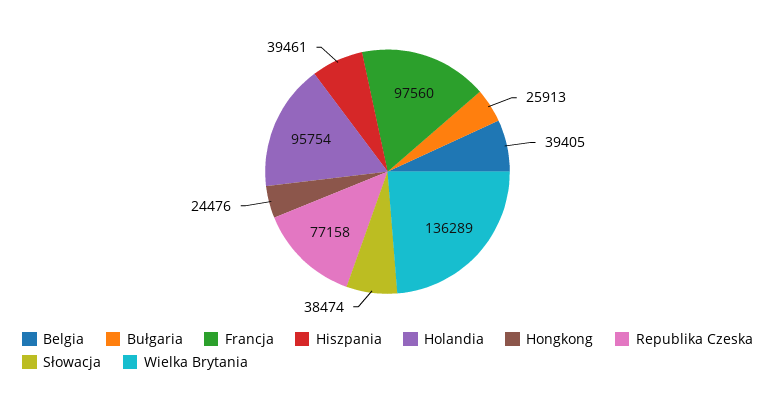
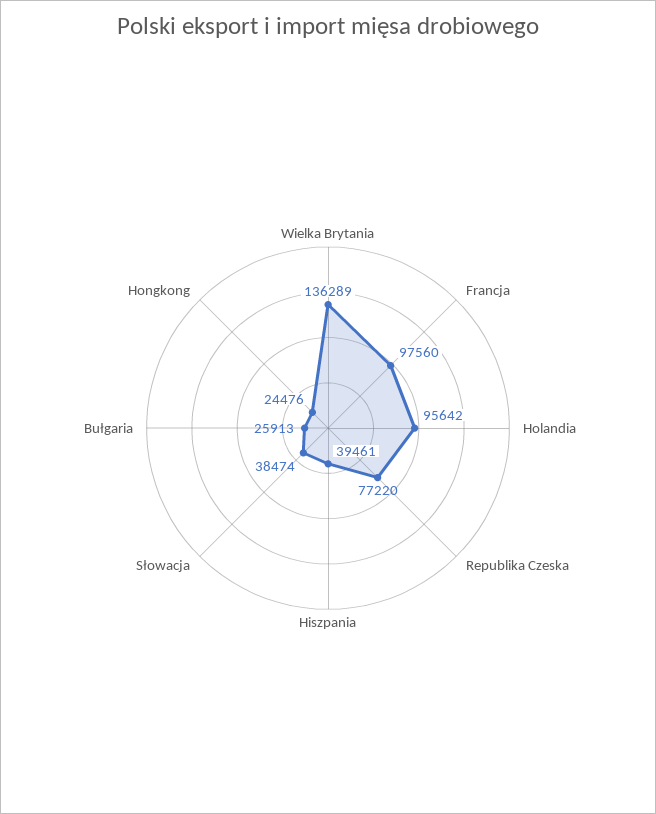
Belgia: 39405 -> none
Holandia: 95754 -> 95642
Republika Czeska: 77158 -> 77220

